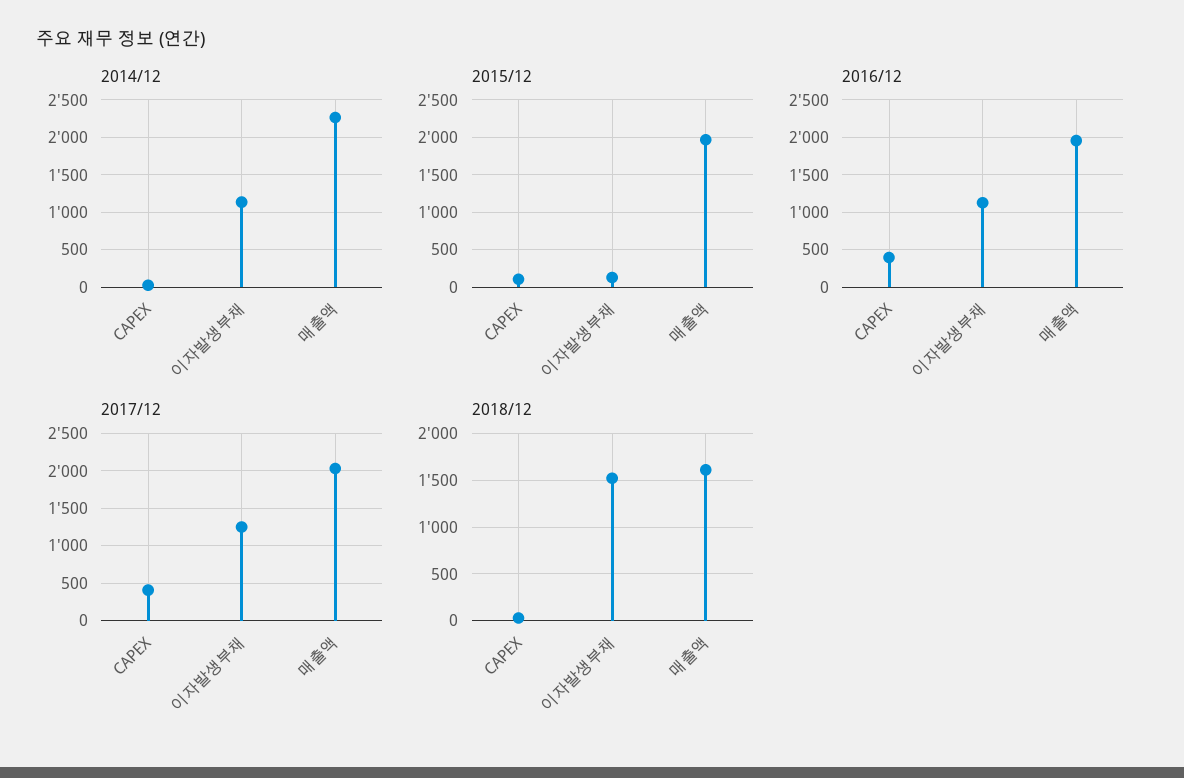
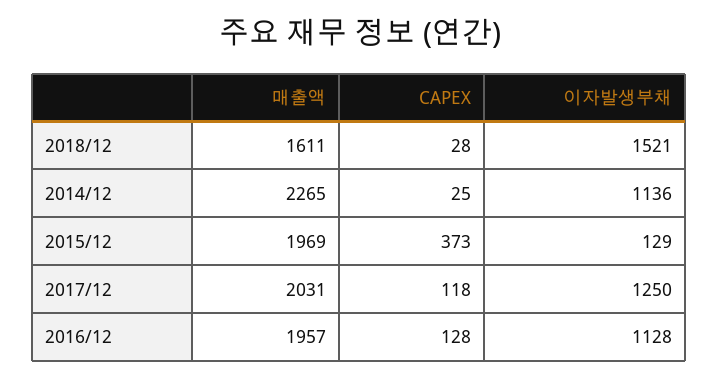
2015/12, CAPEX: 100 -> 373
2016/12, CAPEX: 400 -> 128
2017/12, CAPEX: 400 -> 118

